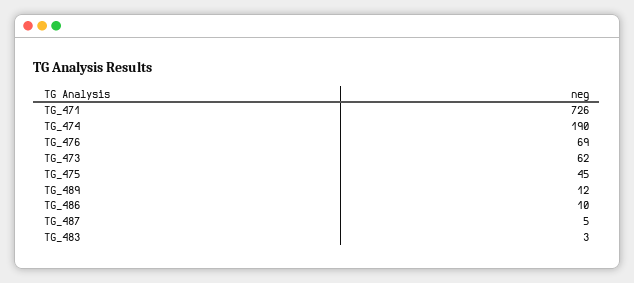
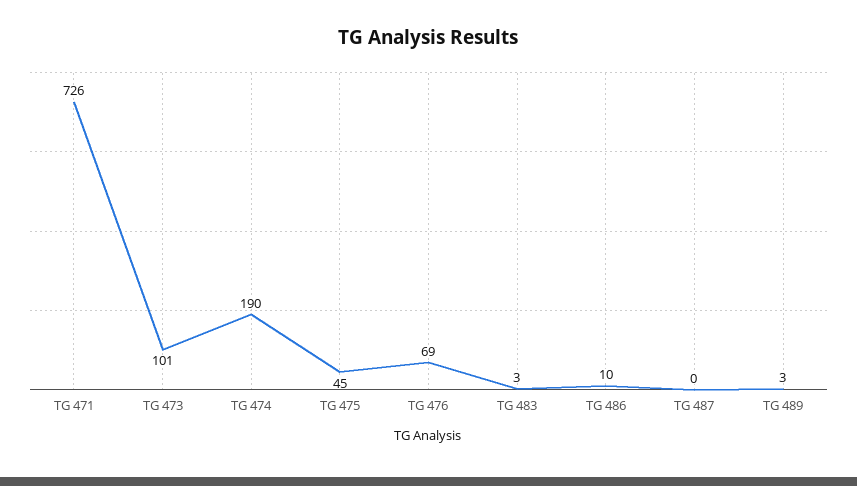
TG_473: 62 -> 101
TG_489: 12 -> 3
TG_487: 5 -> 0

